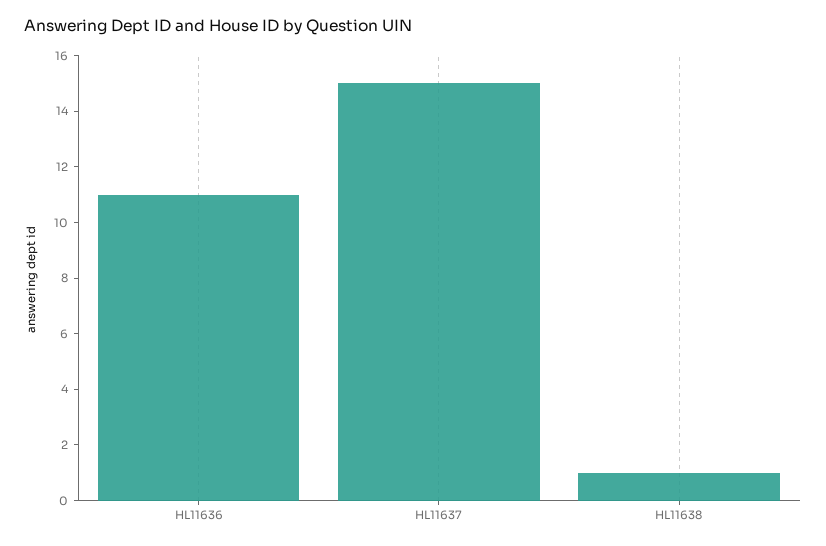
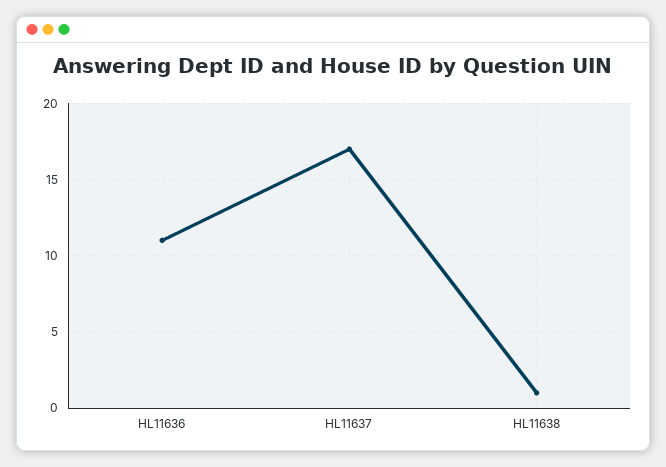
HL11637: 15 -> 17

